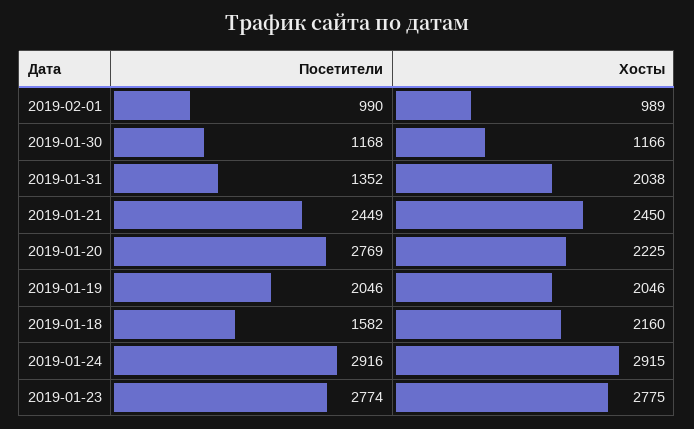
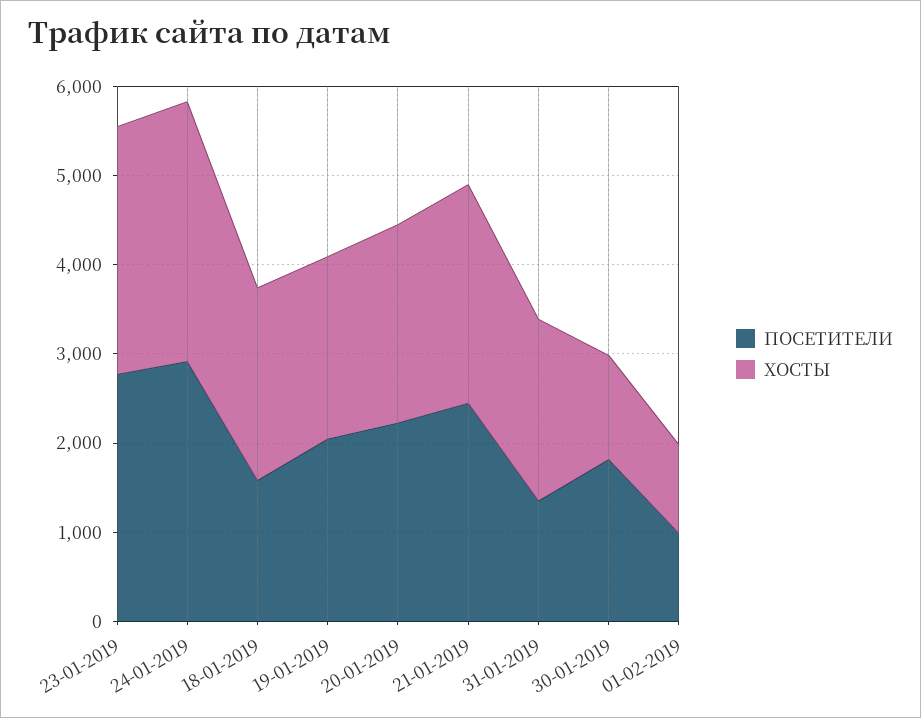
Посетители, 2019-01-30: 1168 -> 1800
Посетители, 2019-01-20: 2769 -> 2200

